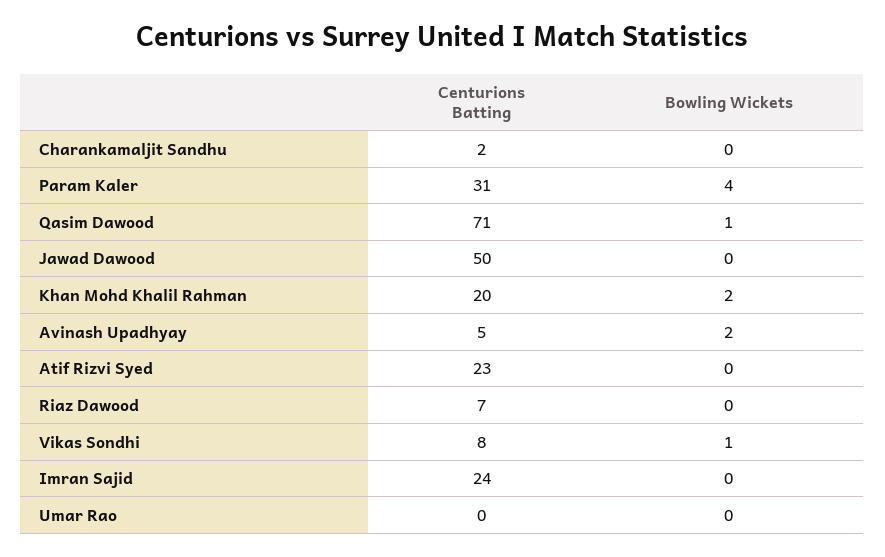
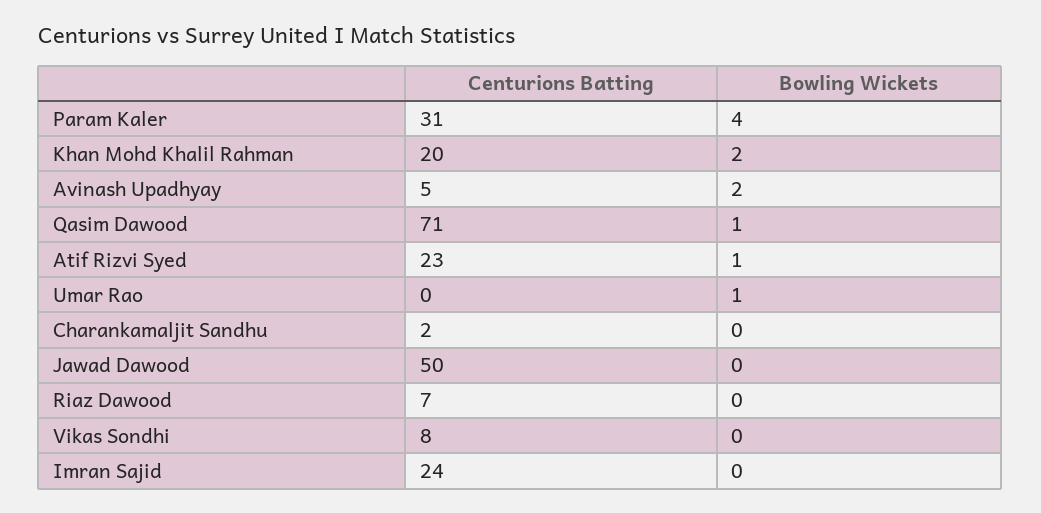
Bowling Wickets, Atif Rizvi Syed: 0 -> 1
Bowling Wickets, Vikas Sondhi: 1 -> 0
Bowling Wickets, Umar Rao: 0 -> 1

